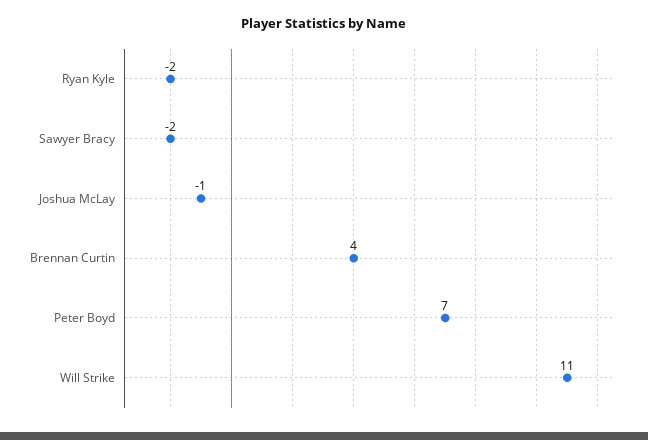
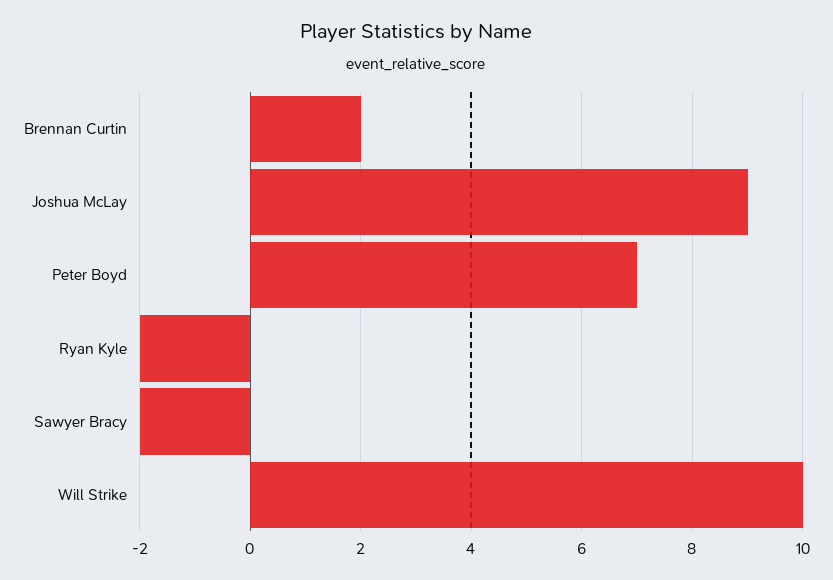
Joshua McLay: -1 -> 9
Brennan Curtin: 4 -> 2
Will Strike: 11 -> 10

